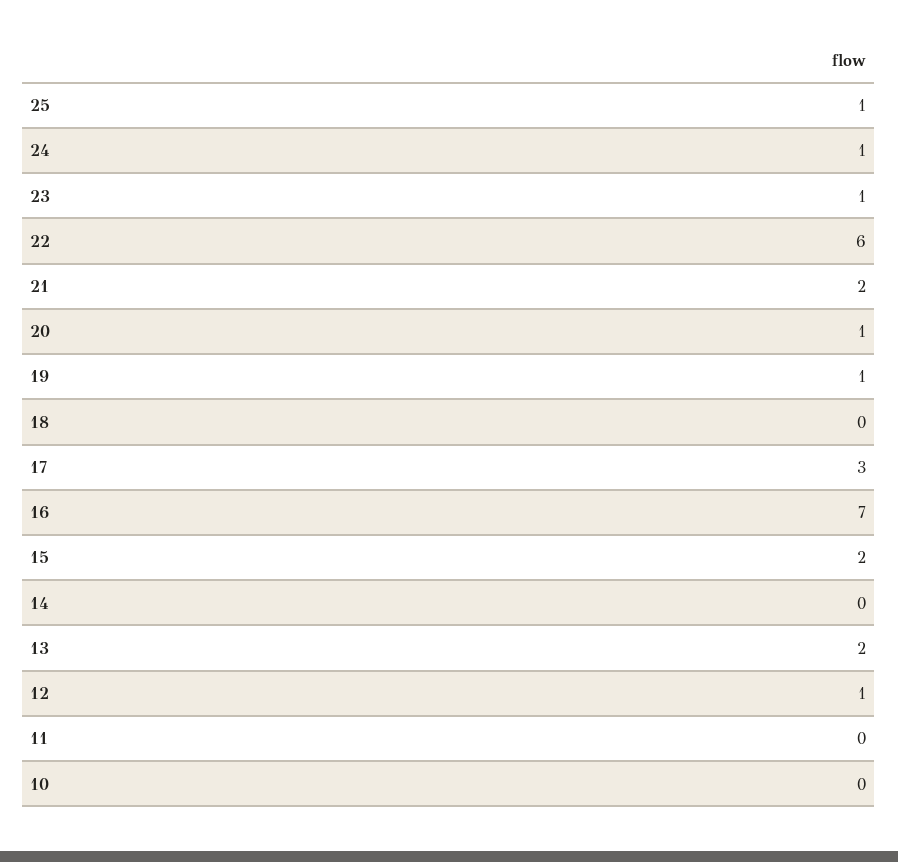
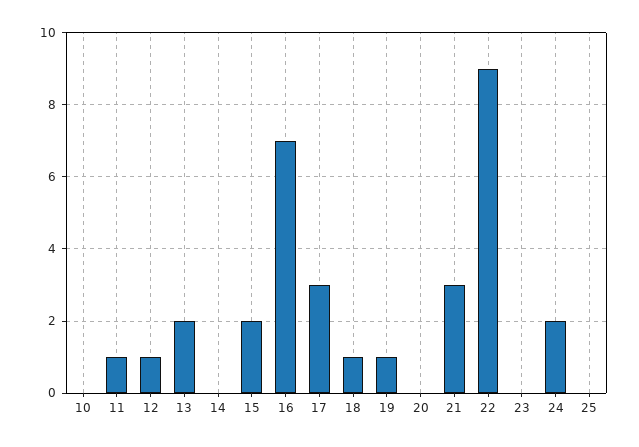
25: 1 -> 0
24: 1 -> 2
23: 1 -> 0
22: 6 -> 9
21: 2 -> 3
20: 1 -> 0
18: 0 -> 1
11: 0 -> 1

